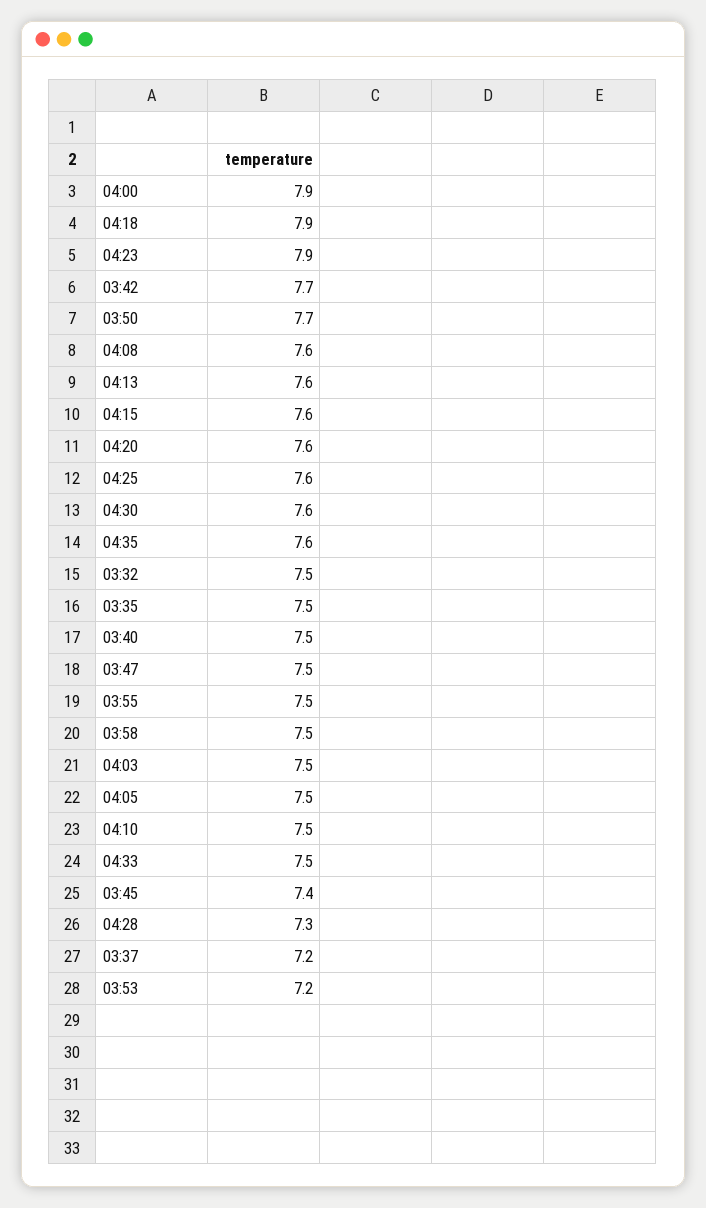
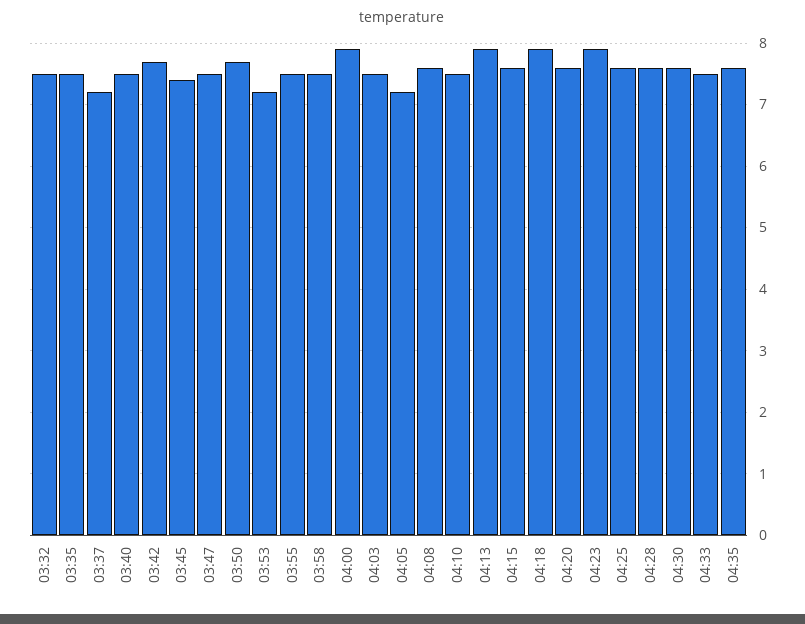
04:13: 7.6 -> 7.9
04:05: 7.5 -> 7.2
04:28: 7.3 -> 7.6

